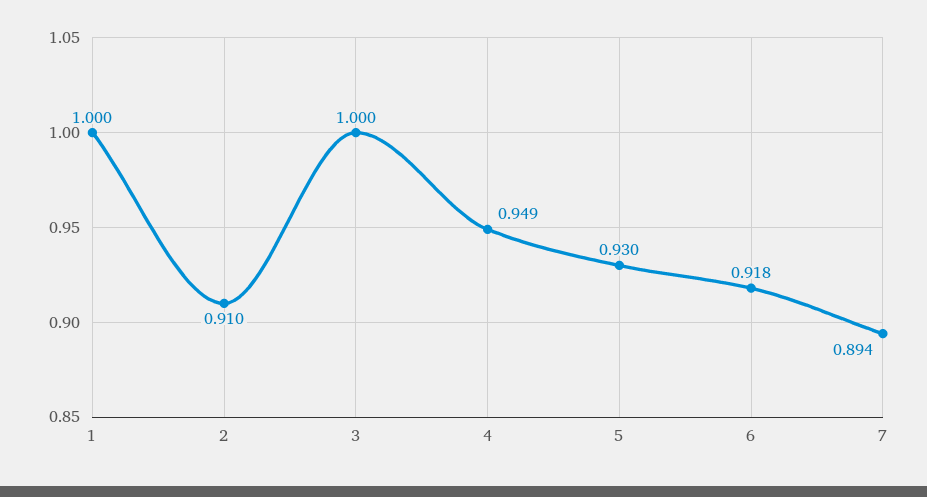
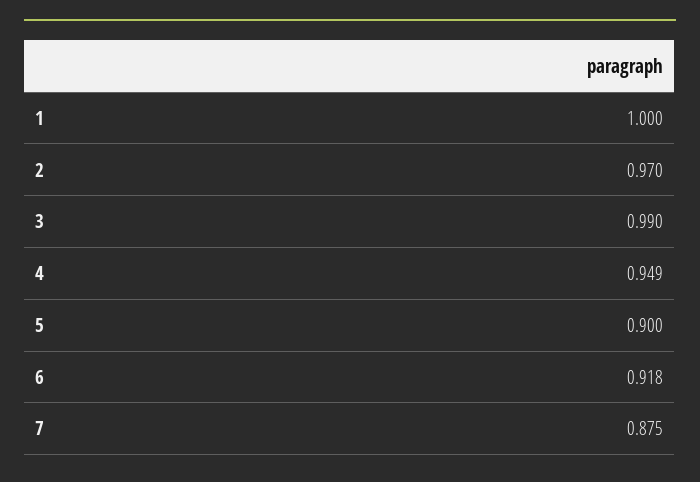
2: 0.91 -> 0.97
3: 1 -> 0.99
5: 0.93 -> 0.9
7: 0.894 -> 0.875

